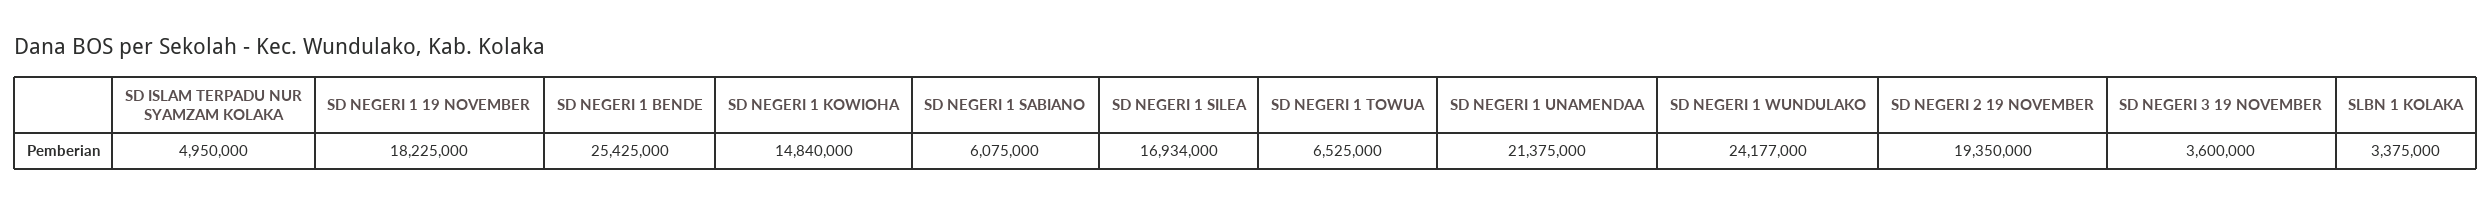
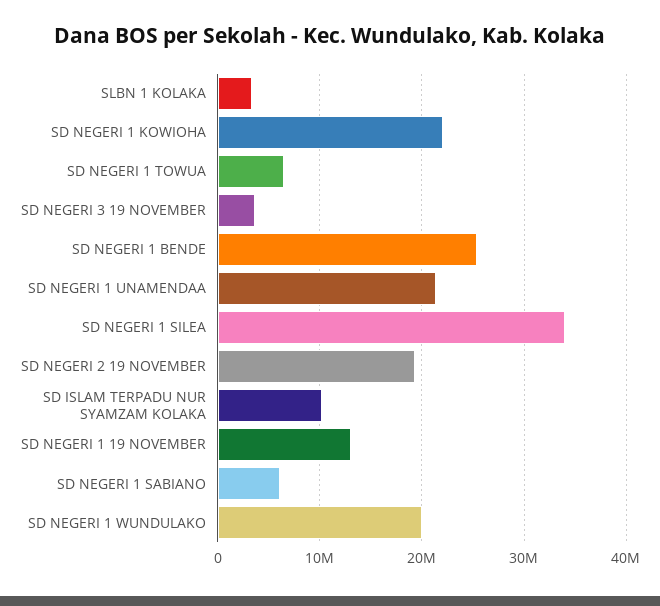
SD ISLAM TERPADU NUR SYAMZAM KOLAKA: 4950000 -> 10000000
SD NEGERI 1 19 NOVEMBER: 18225000 -> 13000000
SD NEGERI 1 KOWIOHA: 14840000 -> 22000000
SD NEGERI 1 SILEA: 16934000 -> 34000000
SD NEGERI 1 WUNDULAKO: 24177000 -> 20000000

